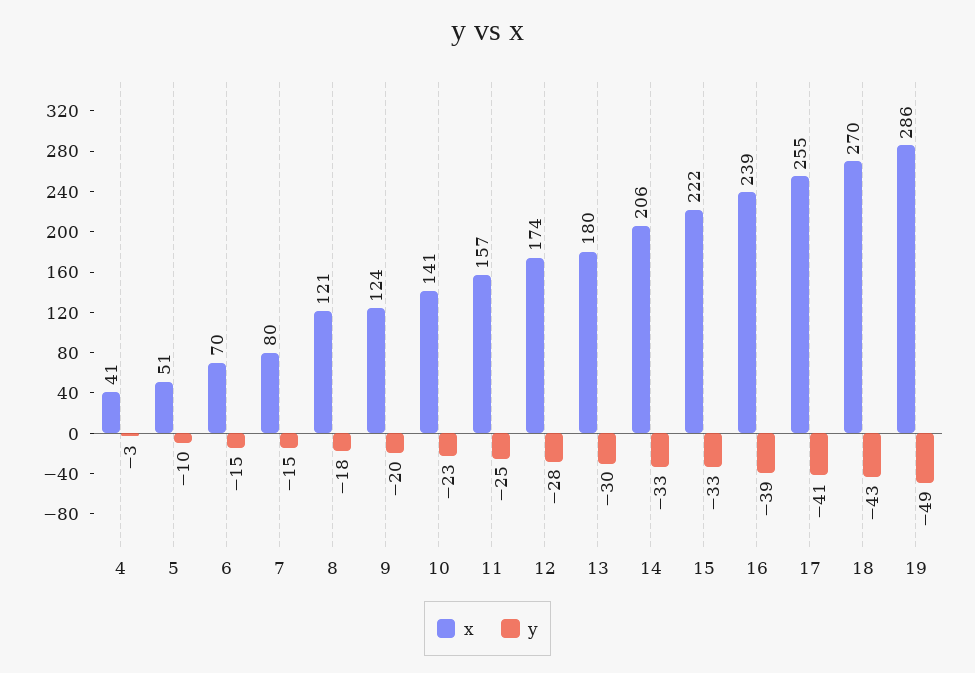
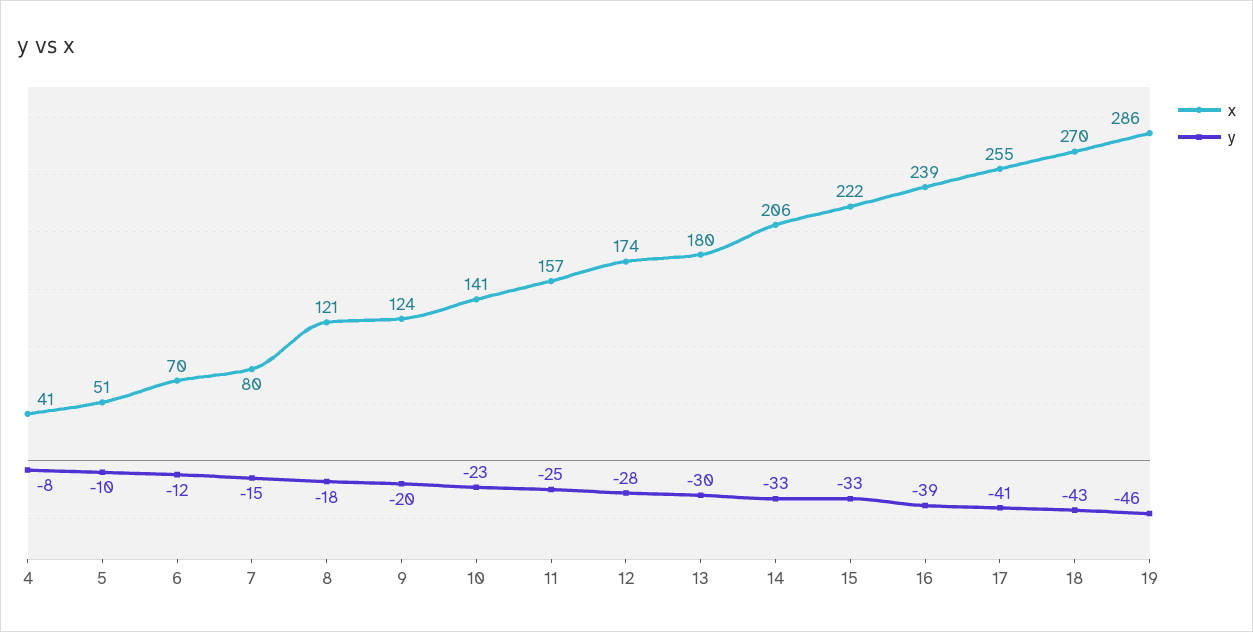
y, 4: -3 -> -8
y, 6: -15 -> -12
y, 19: -49 -> -46

